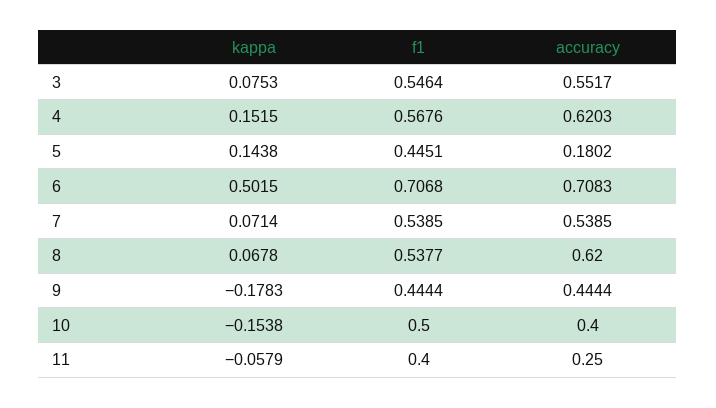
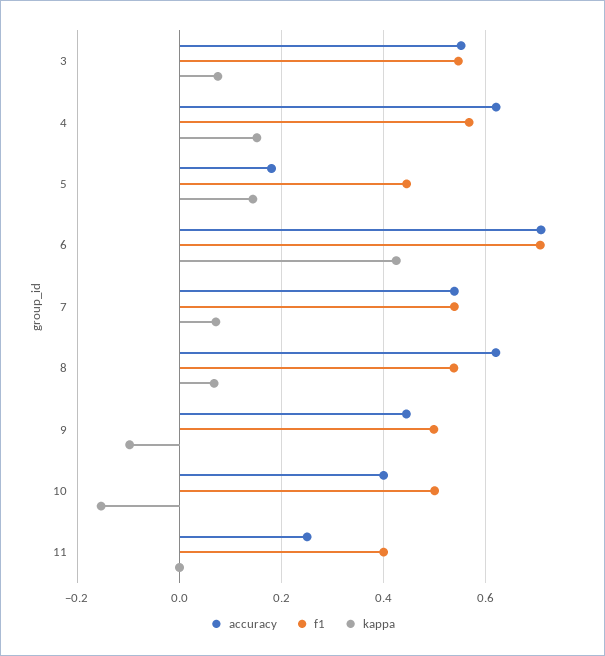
kappa, 6: 0.5015 -> 0.42
kappa, 9: -0.1783 -> -0.1
f1, 9: 0.4444 -> 0.5
kappa, 11: -0.0579 -> 0

